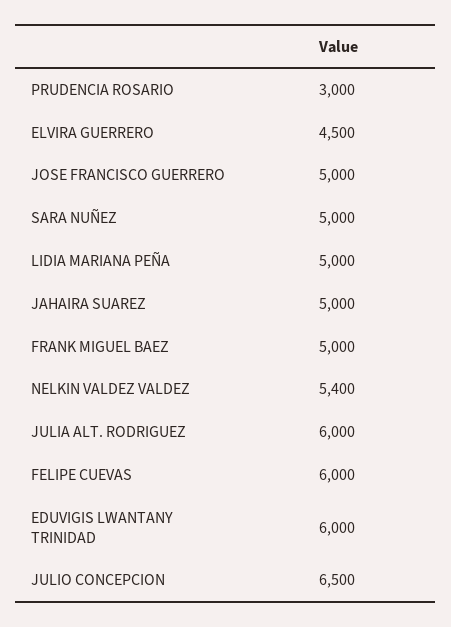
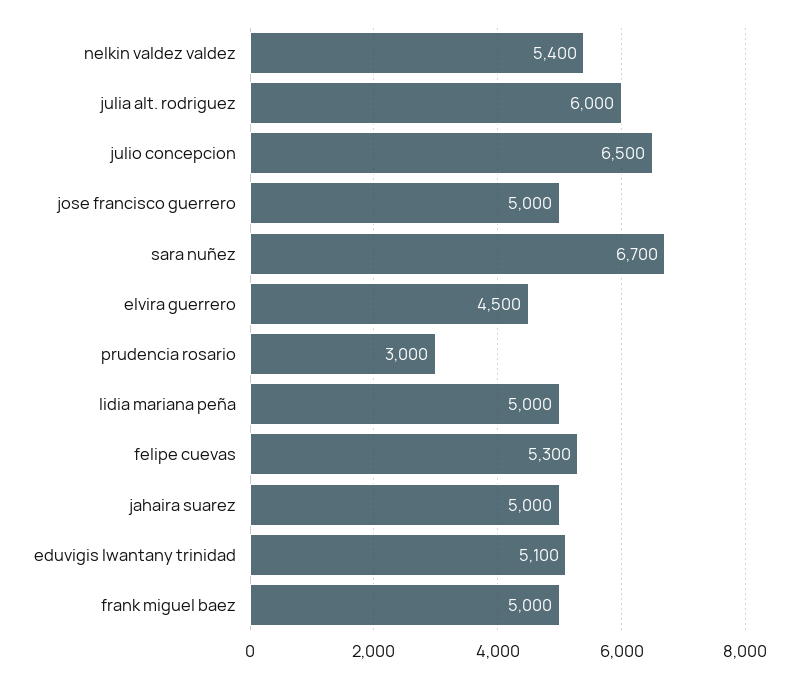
SARA NUÑEZ: 5000 -> 6700
FELIPE CUEVAS: 6000 -> 5300
EDUVIGIS LWANTANY TRINIDAD: 6000 -> 5100

